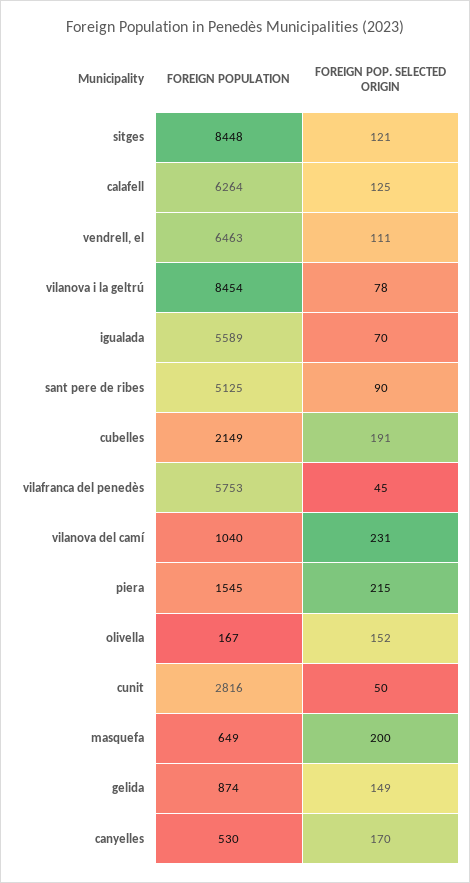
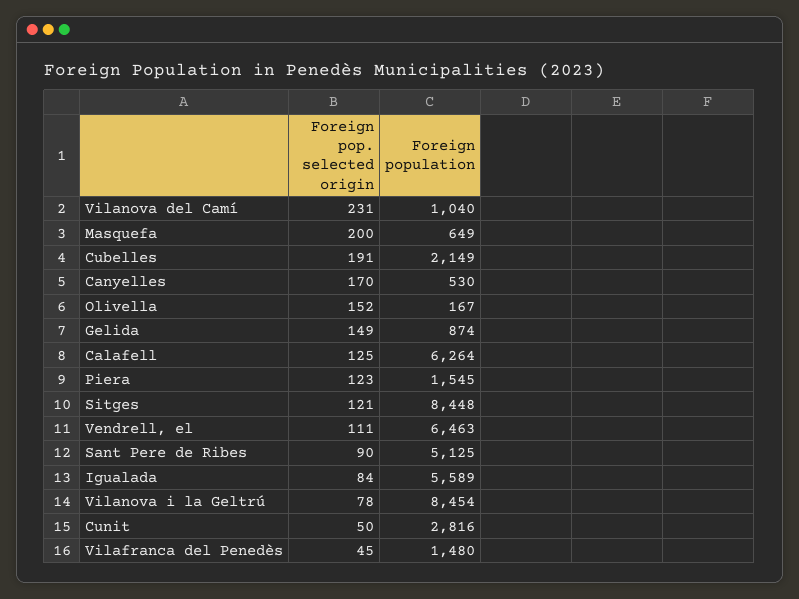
FOREIGN POP. SELECTED ORIGIN, igualada: 70 -> 84
FOREIGN POPULATION, vilafranca del penedès: 5753 -> 1480
FOREIGN POP. SELECTED ORIGIN, piera: 215 -> 123

